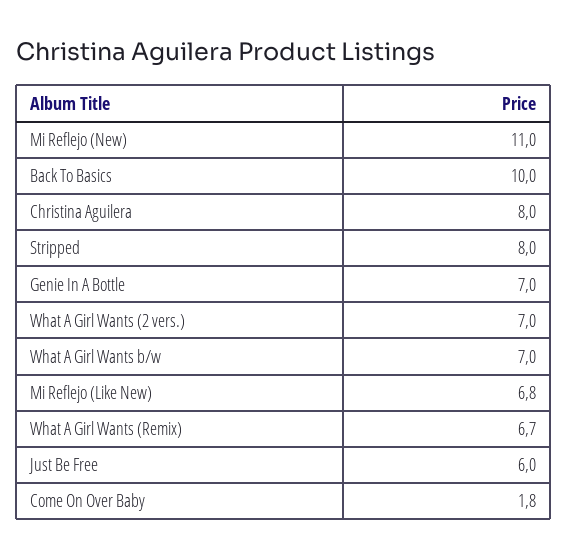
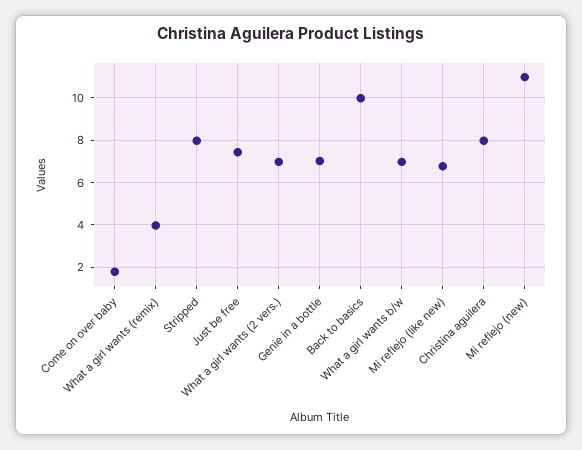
What A Girl Wants (Remix): 6.7 -> 4
Just Be Free: 6 -> 7.5

